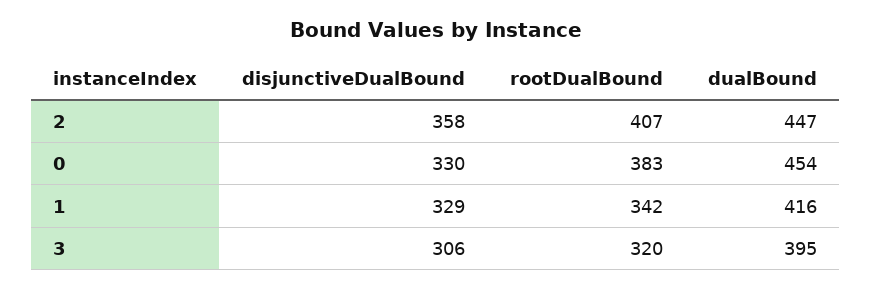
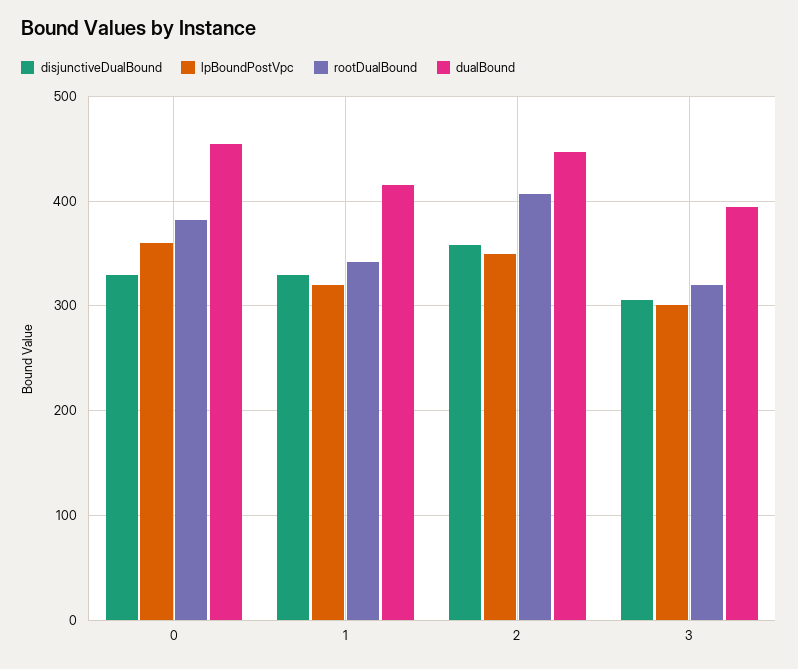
lpBoundPostVpc, 0: none -> 360
lpBoundPostVpc, 1: none -> 320
lpBoundPostVpc, 2: none -> 350
lpBoundPostVpc, 3: none -> 300

